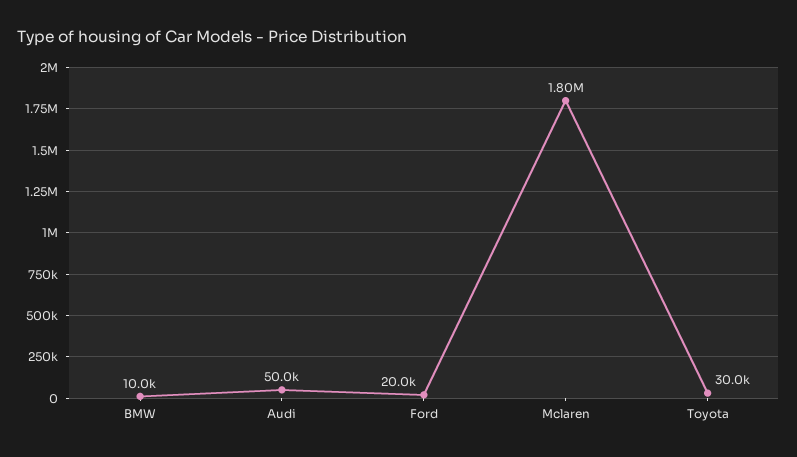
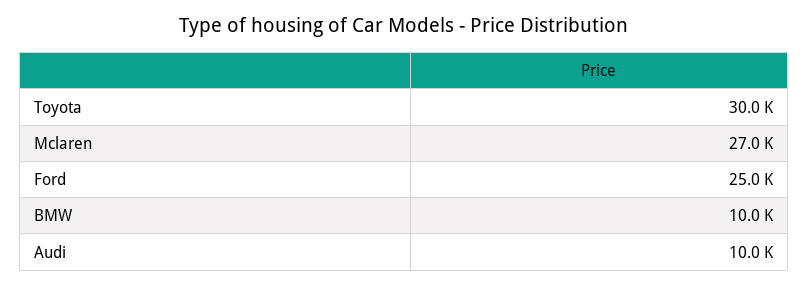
Audi: 50000 -> 10000
Ford: 20000 -> 25000
Mclaren: 1800000 -> 27000

